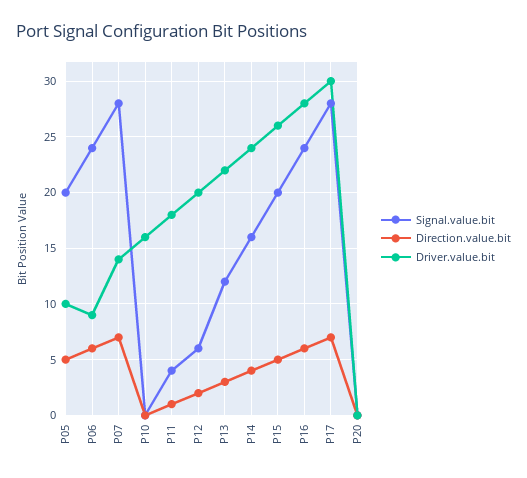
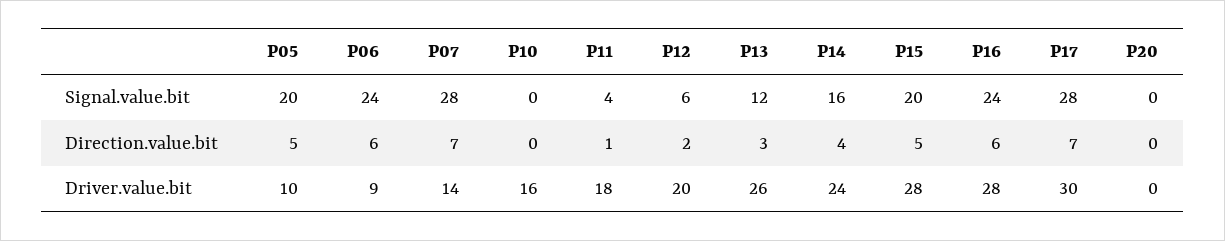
Driver.value.bit, P13: 22 -> 26
Driver.value.bit, P15: 26 -> 28

